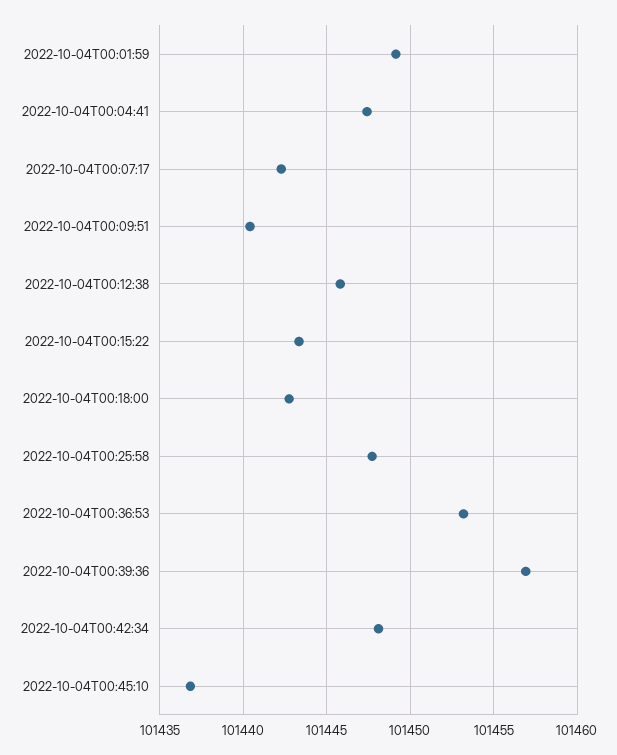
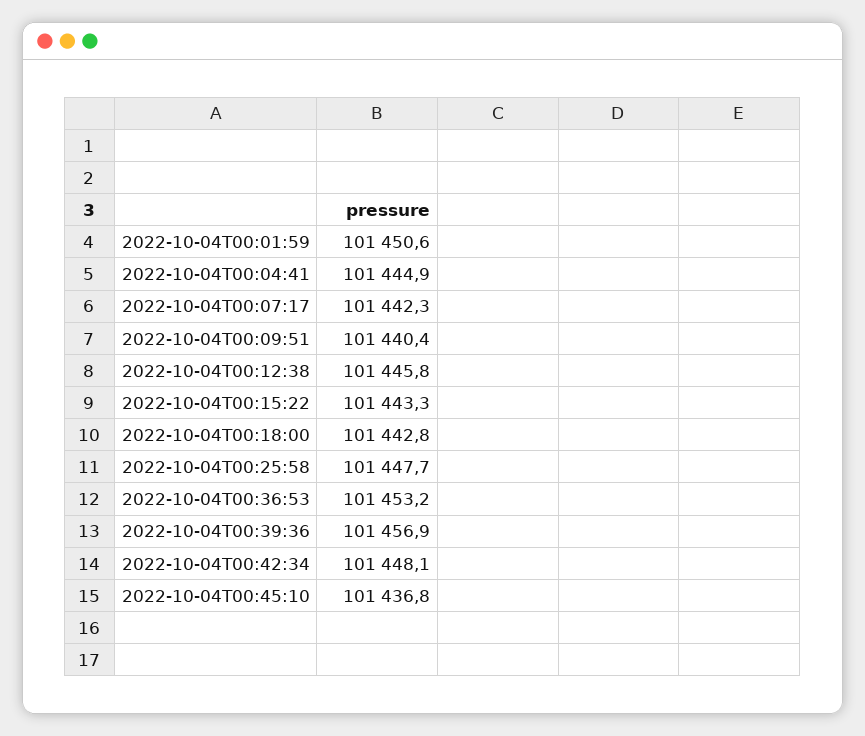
2022-10-04T00:01:59: 101449 -> 101450.6
2022-10-04T00:04:41: 101447.5 -> 101444.9

